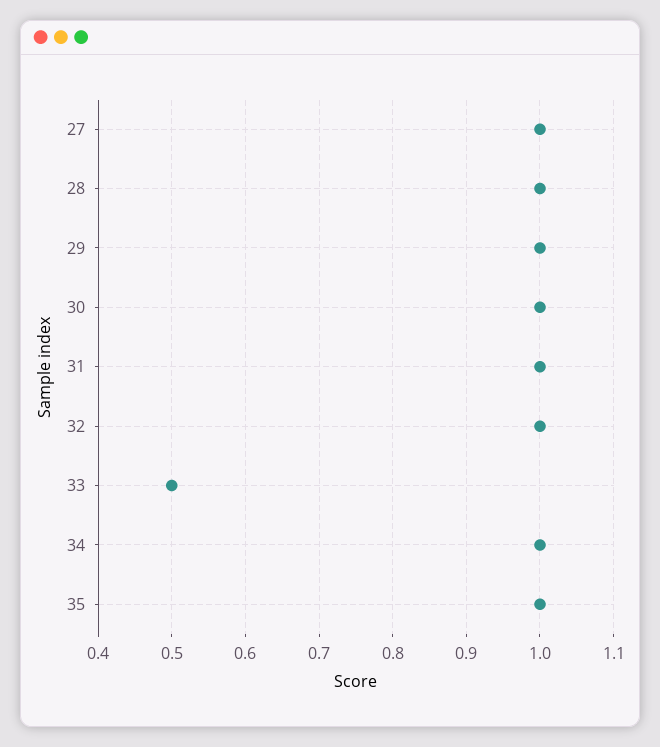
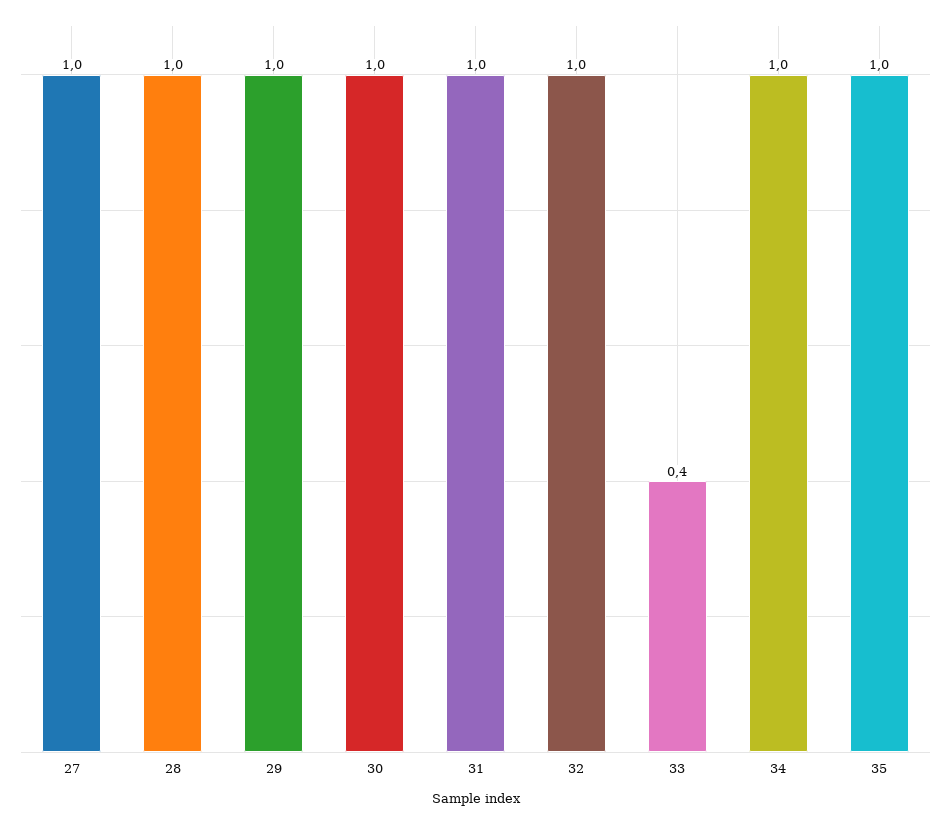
33: 0.5 -> 0.4

